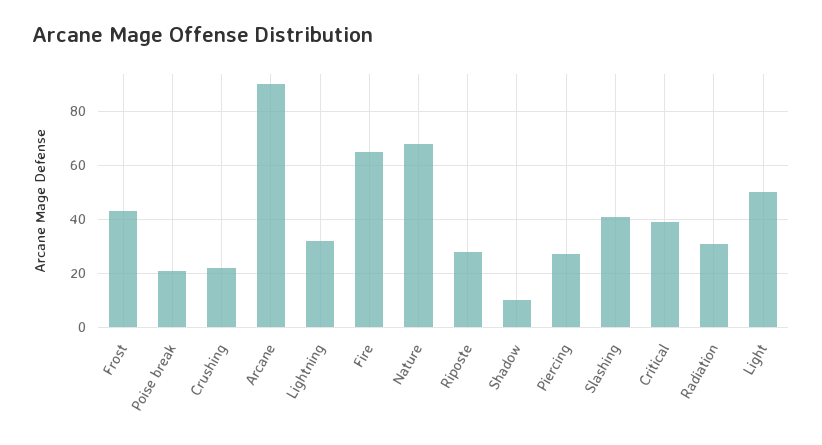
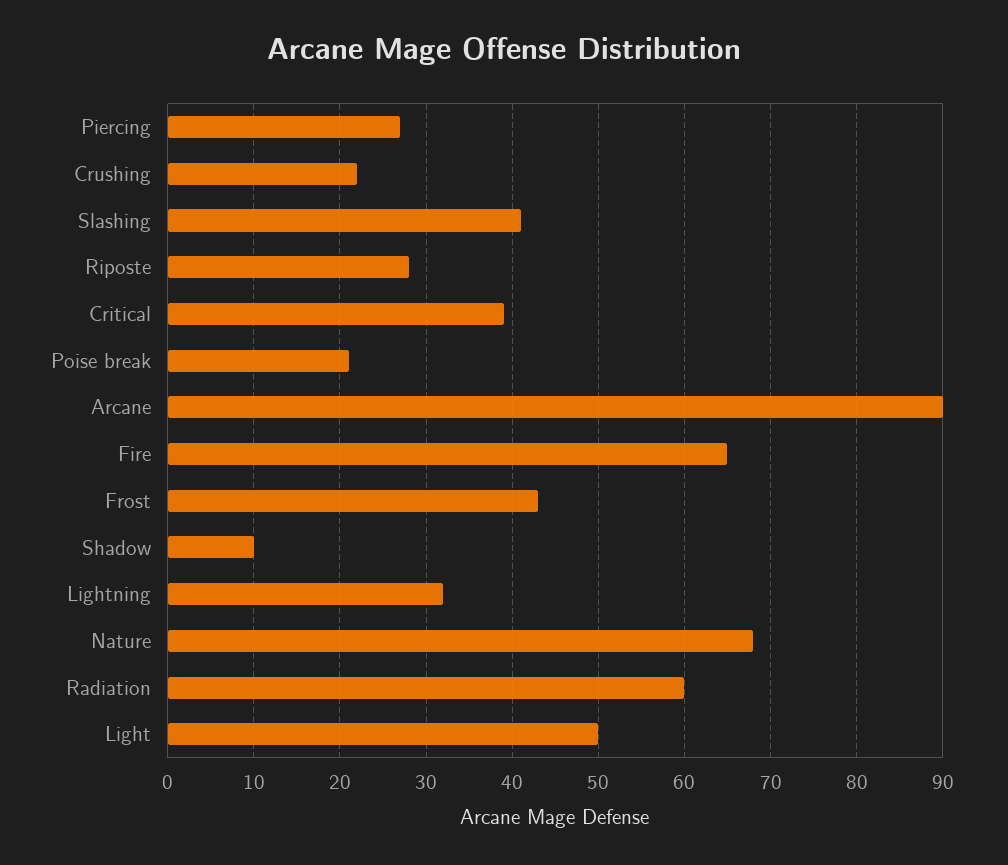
Radiation: 30 -> 60

